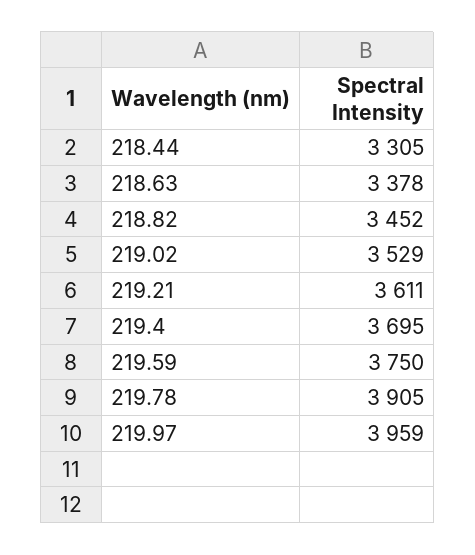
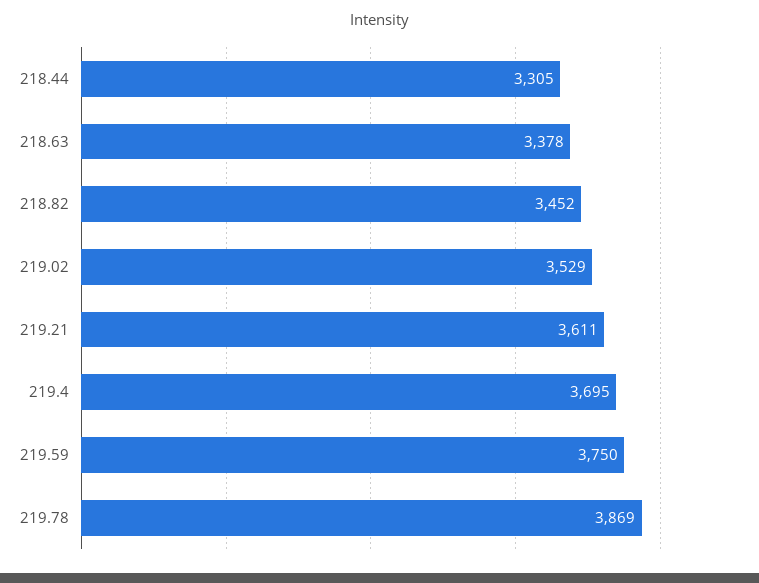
219.78: 3905 -> 3869
219.97: 3959 -> none

